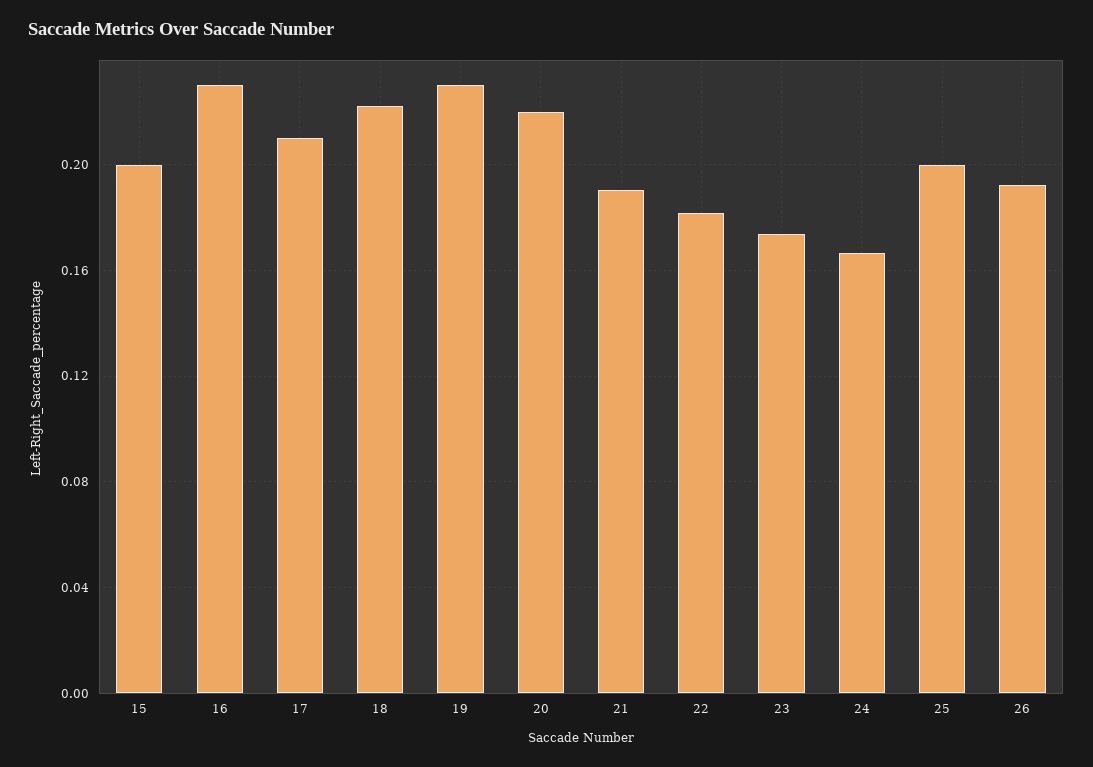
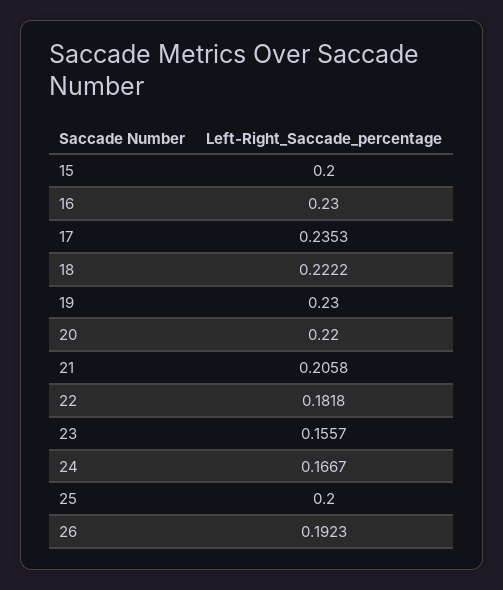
17: 0.21 -> 0.2353
21: 0.19 -> 0.2058
23: 0.175 -> 0.1557

